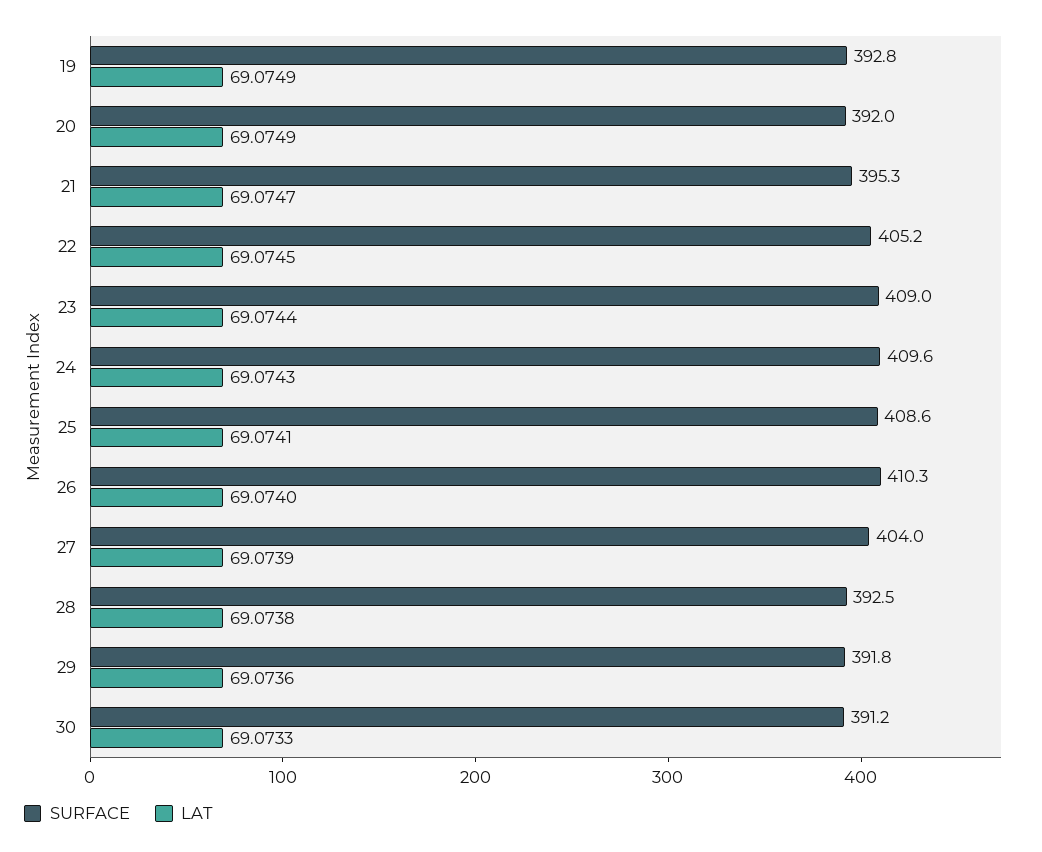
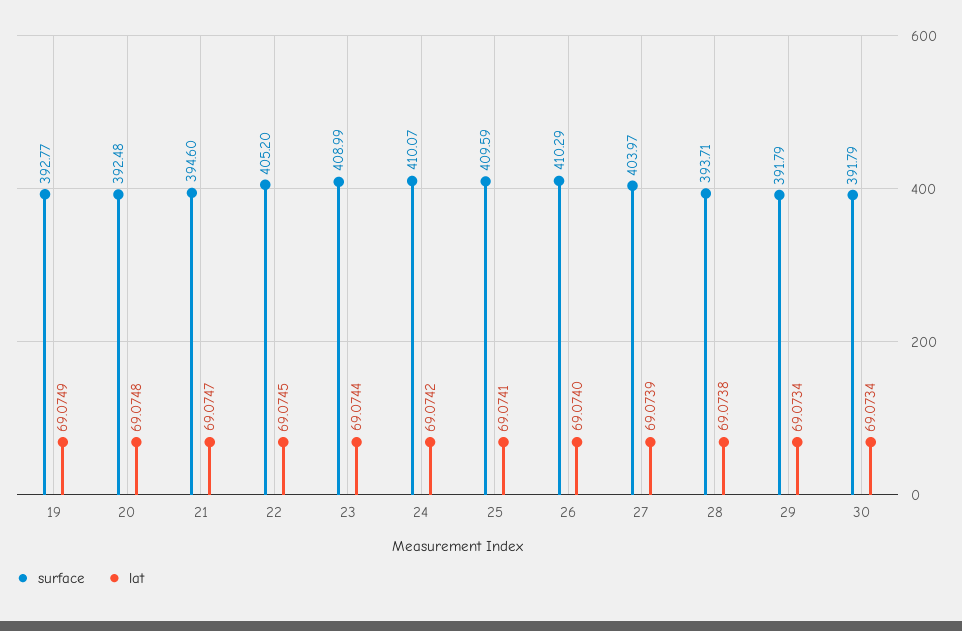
SURFACE, 20: 392 -> 392.48
LAT, 20: 69.0749 -> 69.0748
SURFACE, 21: 395.3 -> 394.6
SURFACE, 24: 409.6 -> 410.07
LAT, 24: 69.0743 -> 69.0742
SURFACE, 25: 408.6 -> 409.59
SURFACE, 28: 392.5 -> 393.71
LAT, 29: 69.0736 -> 69.0734
SURFACE, 30: 391.2 -> 391.79
LAT, 30: 69.0733 -> 69.0734

